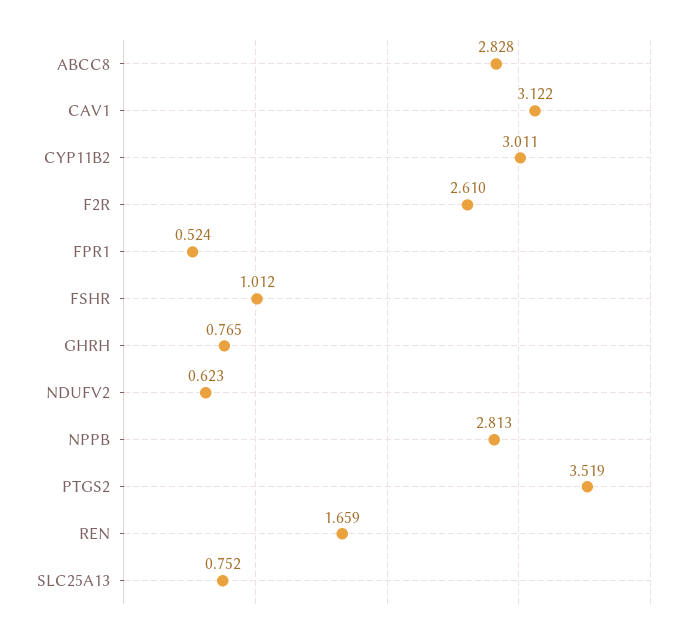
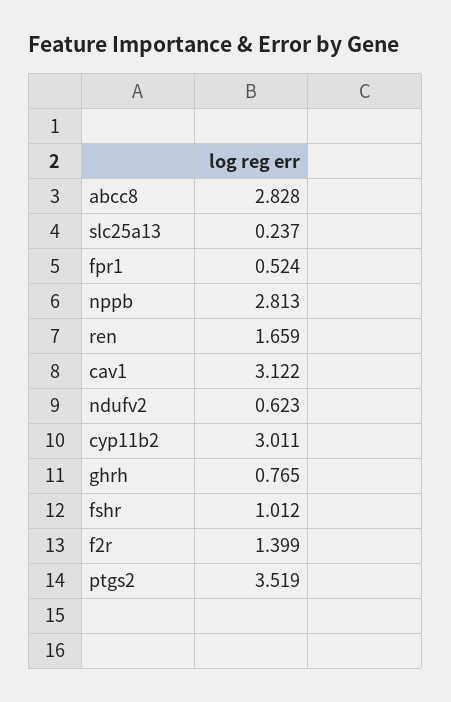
F2R: 2.61 -> 1.399
SLC25A13: 0.752 -> 0.237

